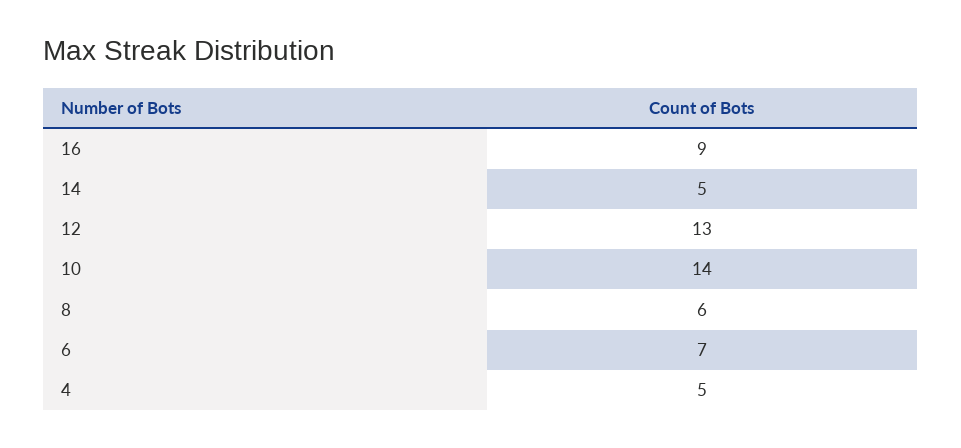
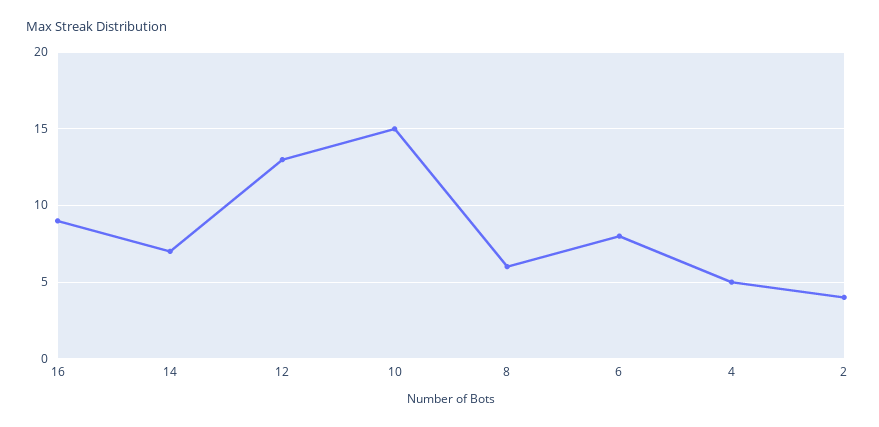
14: 5 -> 7
10: 14 -> 15
6: 7 -> 8
2: none -> 4

